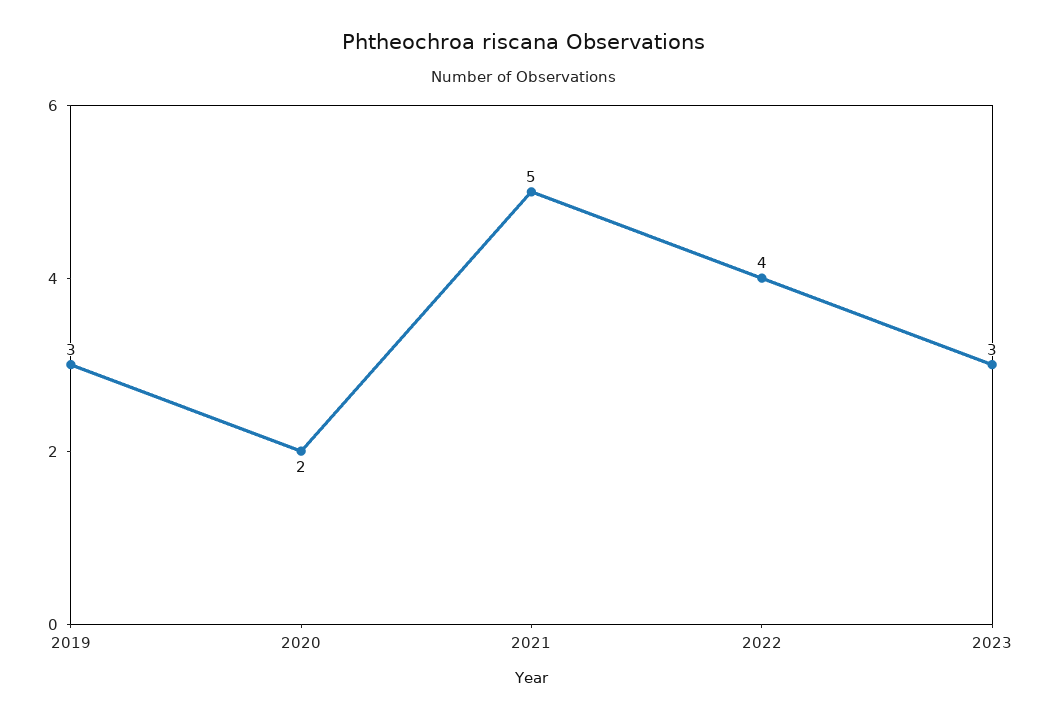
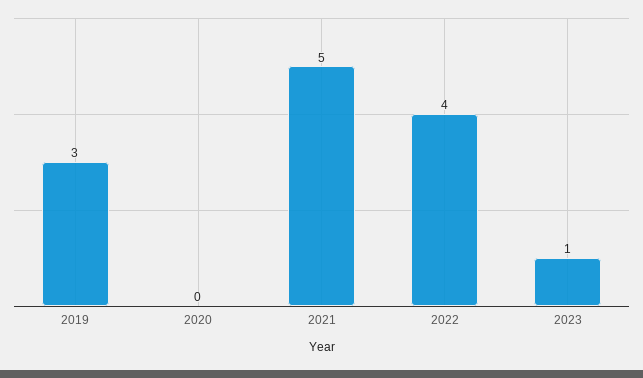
2020: 2 -> 0
2023: 3 -> 1

